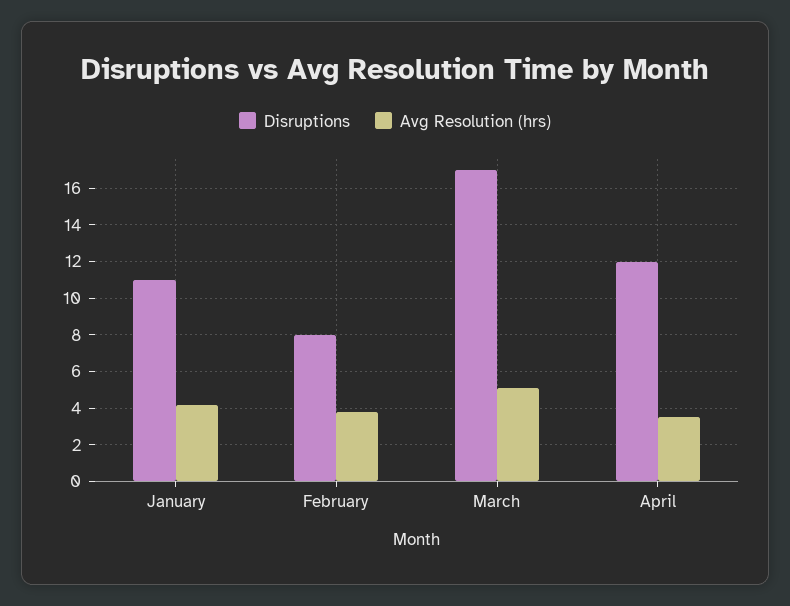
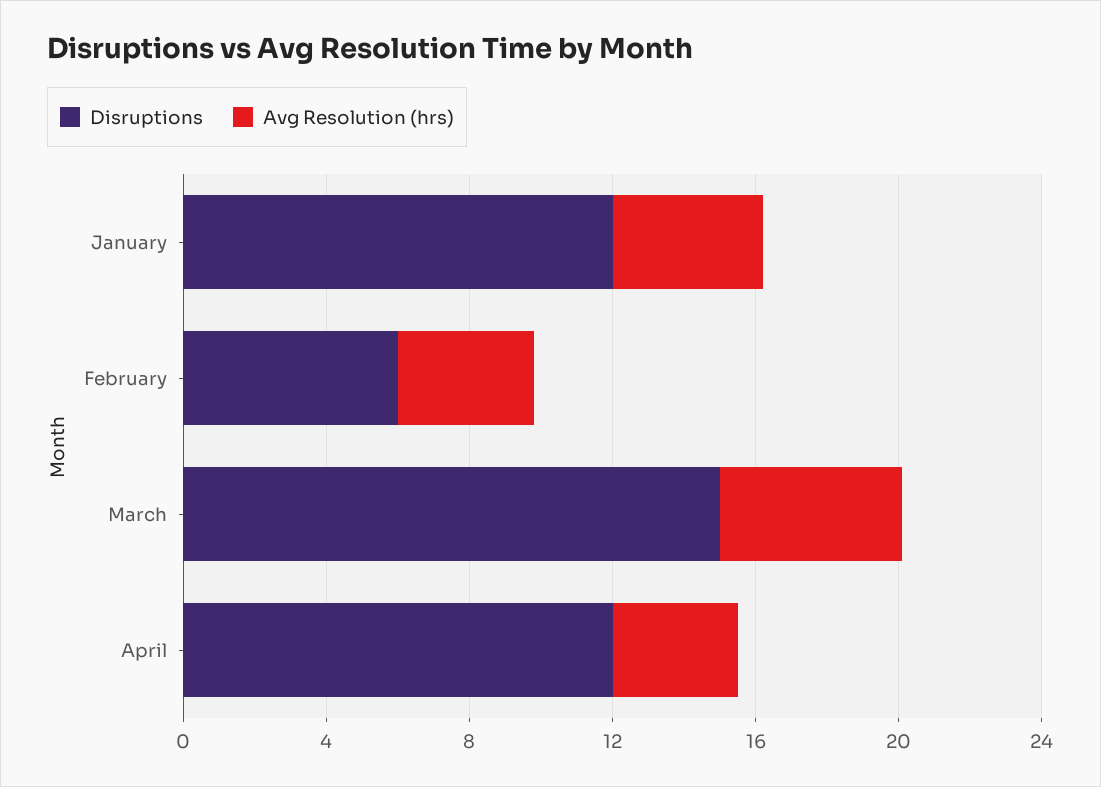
Disruptions, January: 11 -> 12
Disruptions, February: 8 -> 6
Disruptions, March: 17 -> 15

